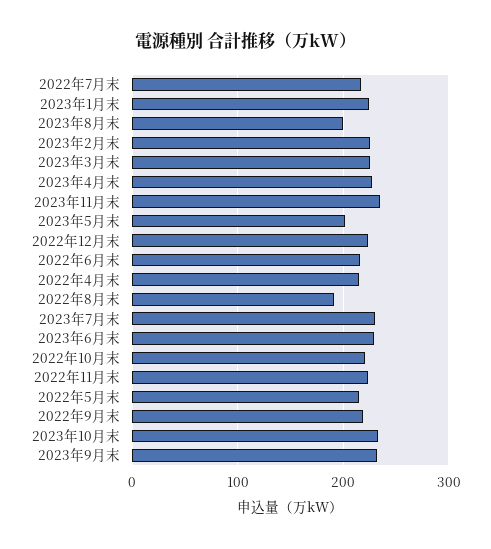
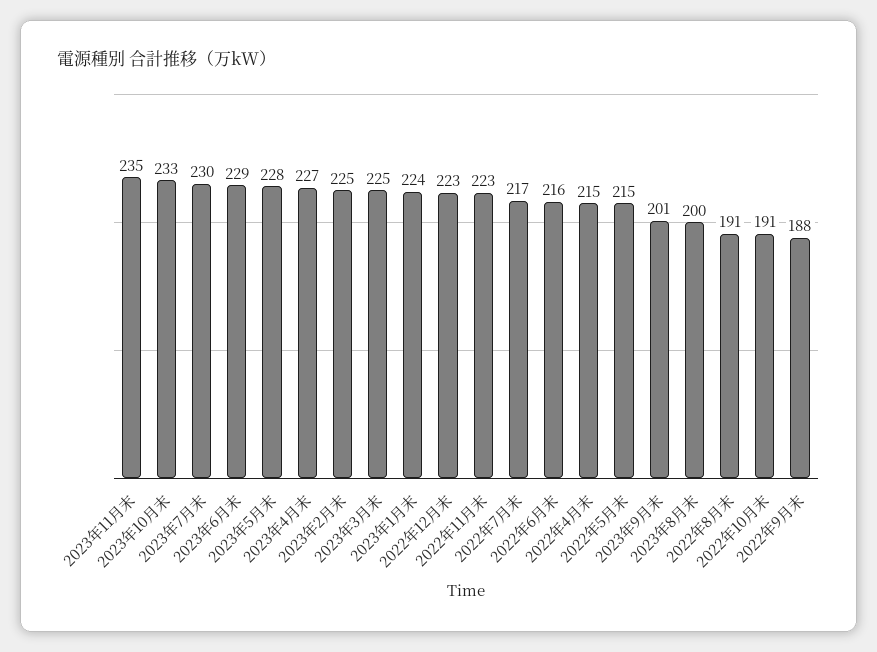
2023年5月末: 200 -> 228
2022年10月末: 220 -> 191
2022年9月末: 220 -> 188
2023年9月末: 230 -> 201

